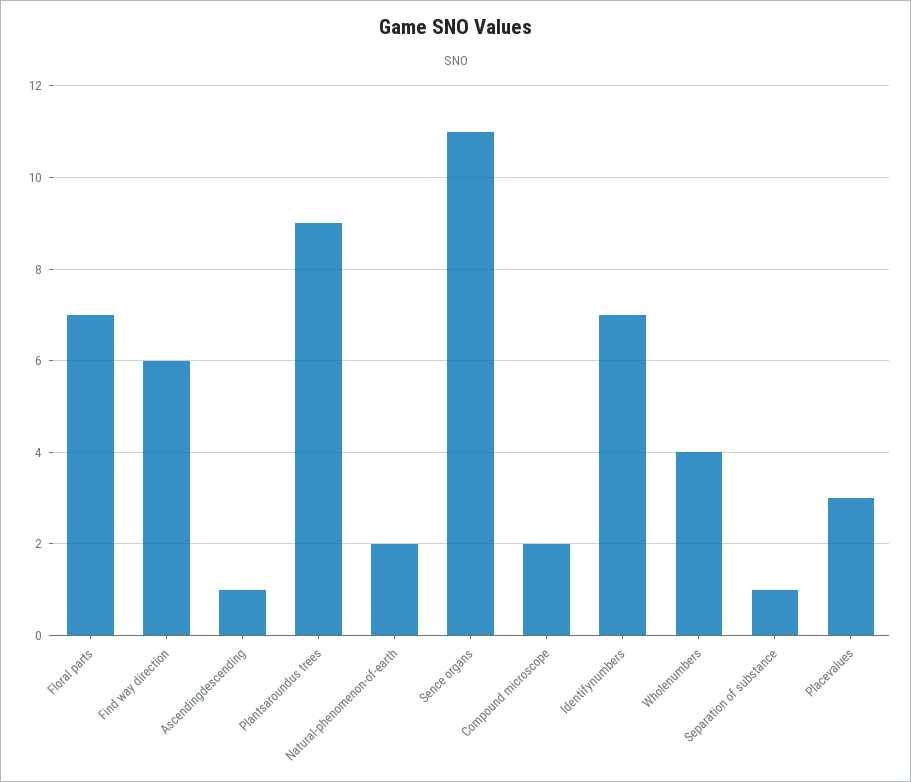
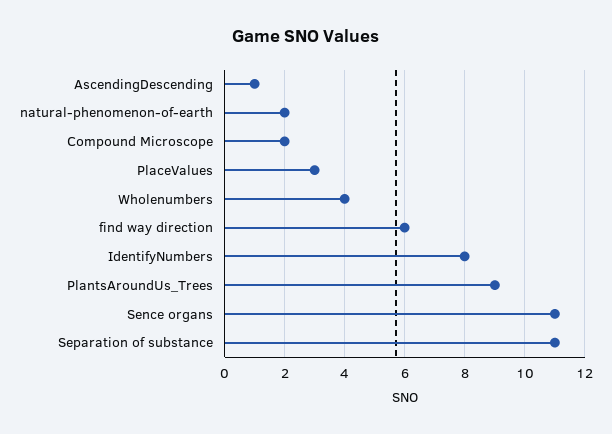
Floral parts: 7 -> none
Identifynumbers: 7 -> 8
Separation of substance: 1 -> 11

